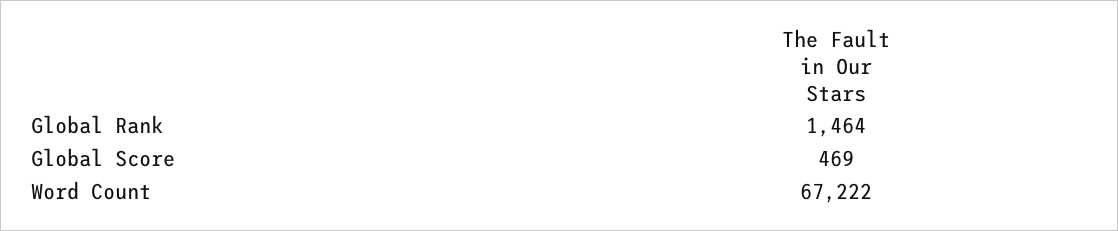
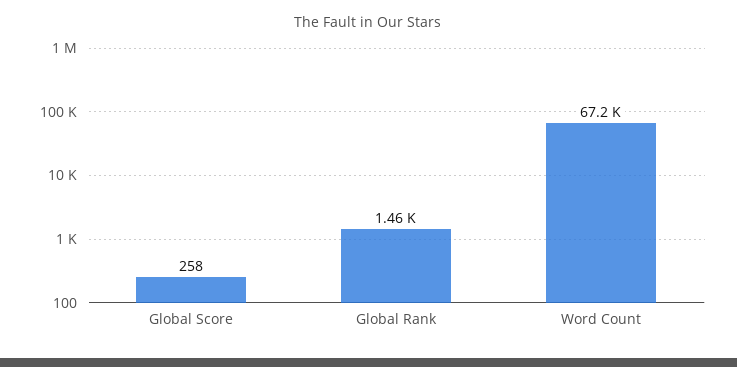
Global Score: 469 -> 258

